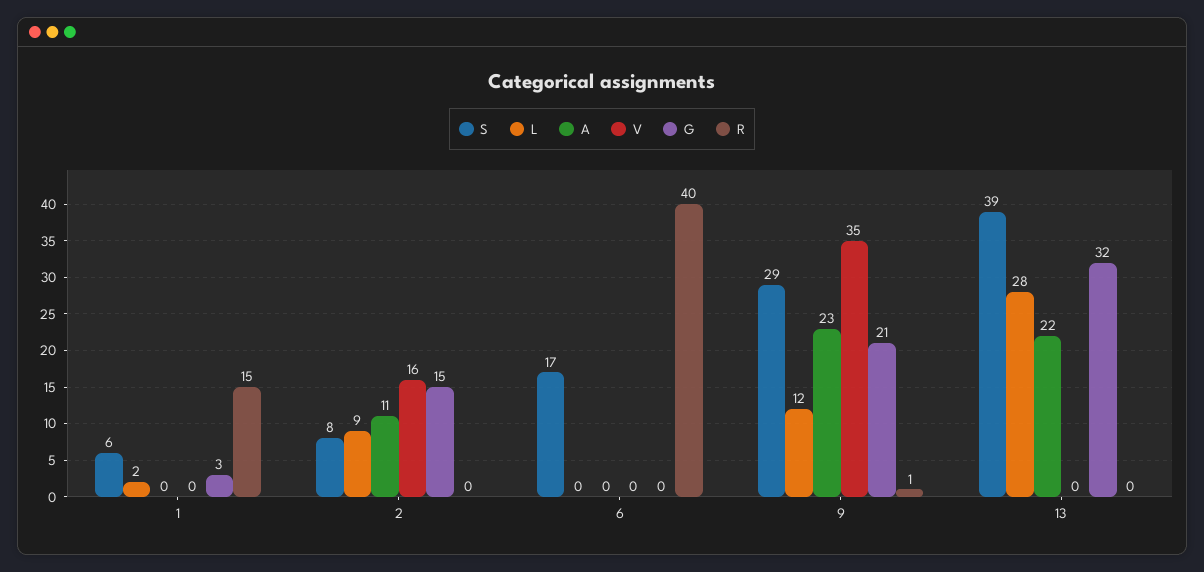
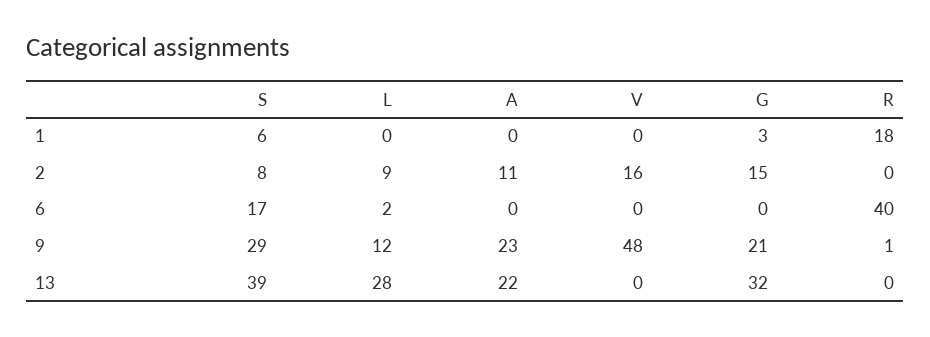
L, 1: 2 -> 0
R, 1: 15 -> 18
L, 6: 0 -> 2
V, 9: 35 -> 48

